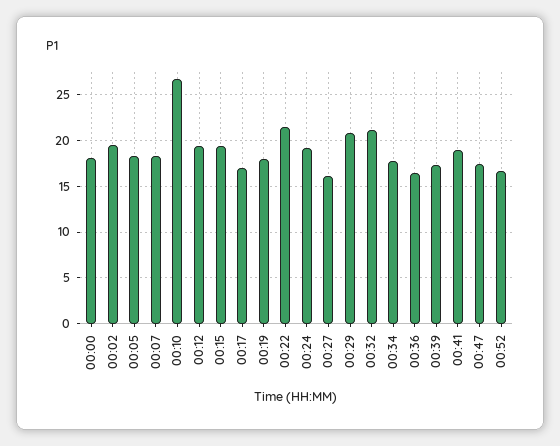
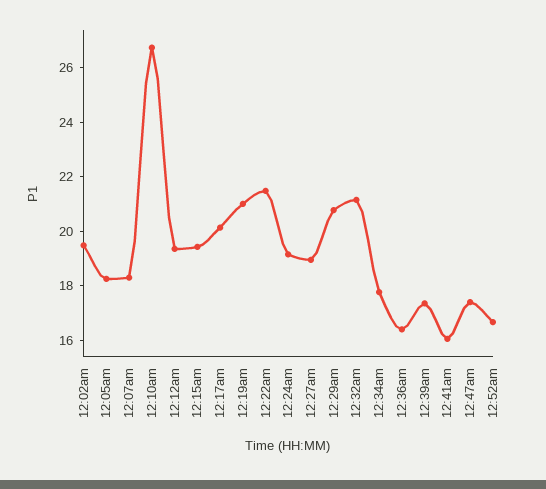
00:00: 18 -> none
00:17: 17 -> 20
00:19: 18 -> 21
00:27: 16 -> 19
00:41: 19 -> 16

